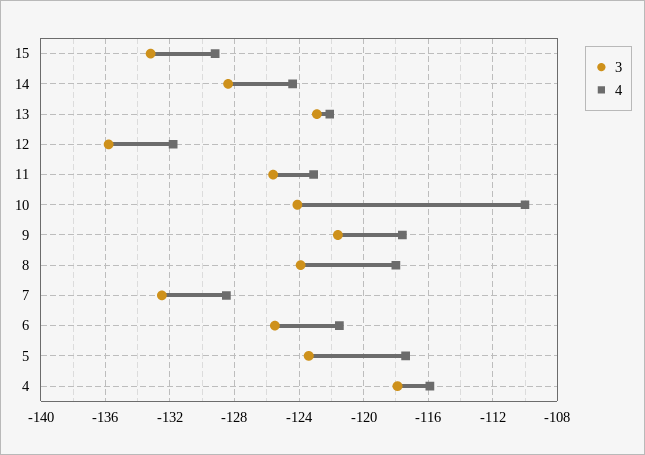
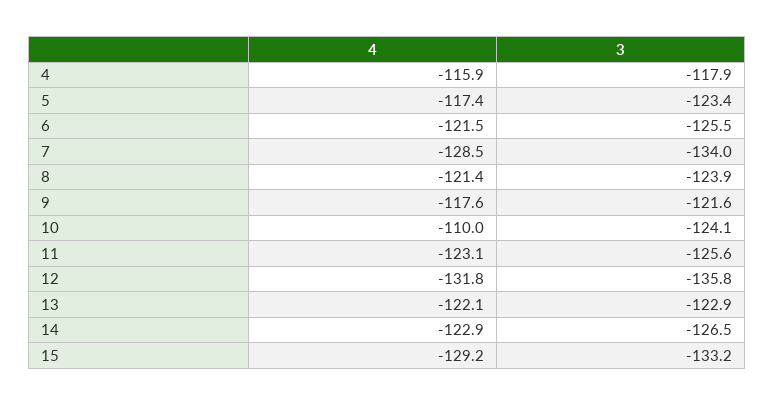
3, 14: -128.5 -> -126.5
4, 14: -124.5 -> -122.9
4, 8: -118 -> -121.4
3, 7: -132.5 -> -134

